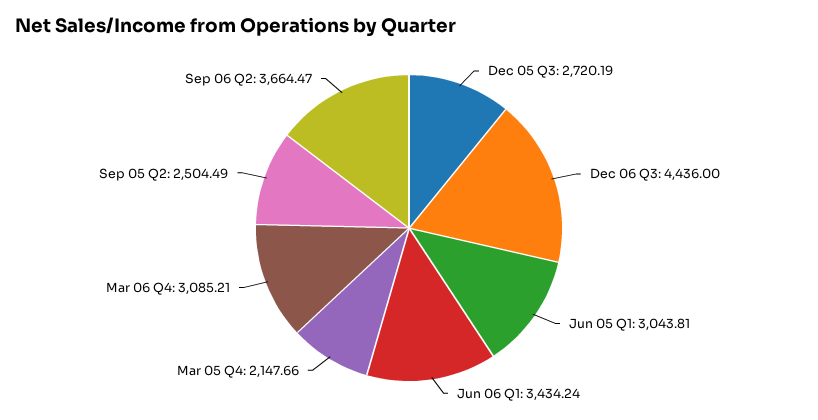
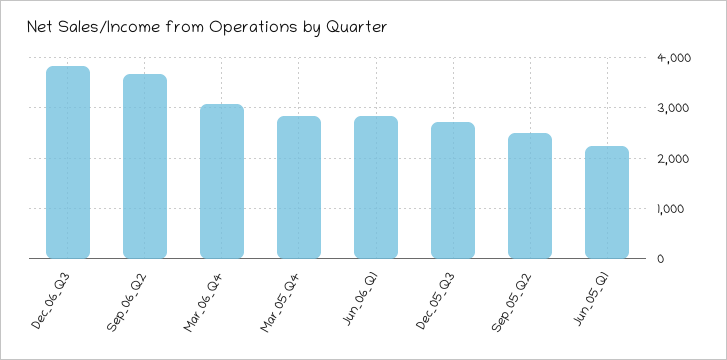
Dec 06 Q3: 4436 -> 3800
Jun 05 Q1: 3043.81 -> 2200
Jun 06 Q1: 3434.24 -> 2800
Mar 05 Q4: 2147.66 -> 2800

